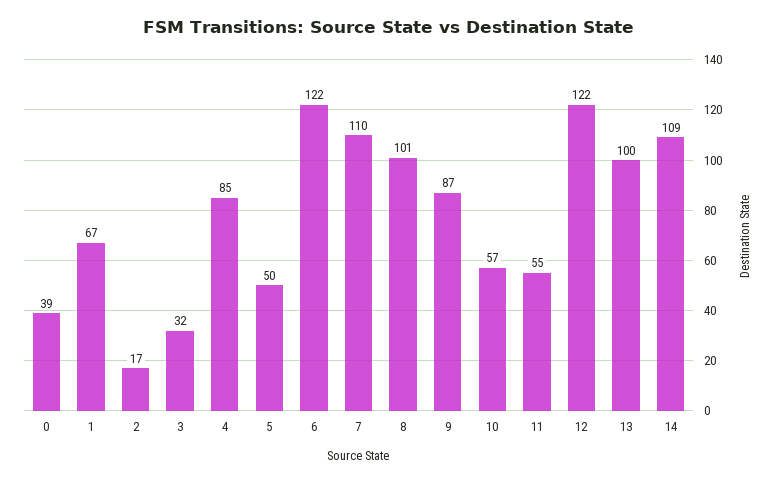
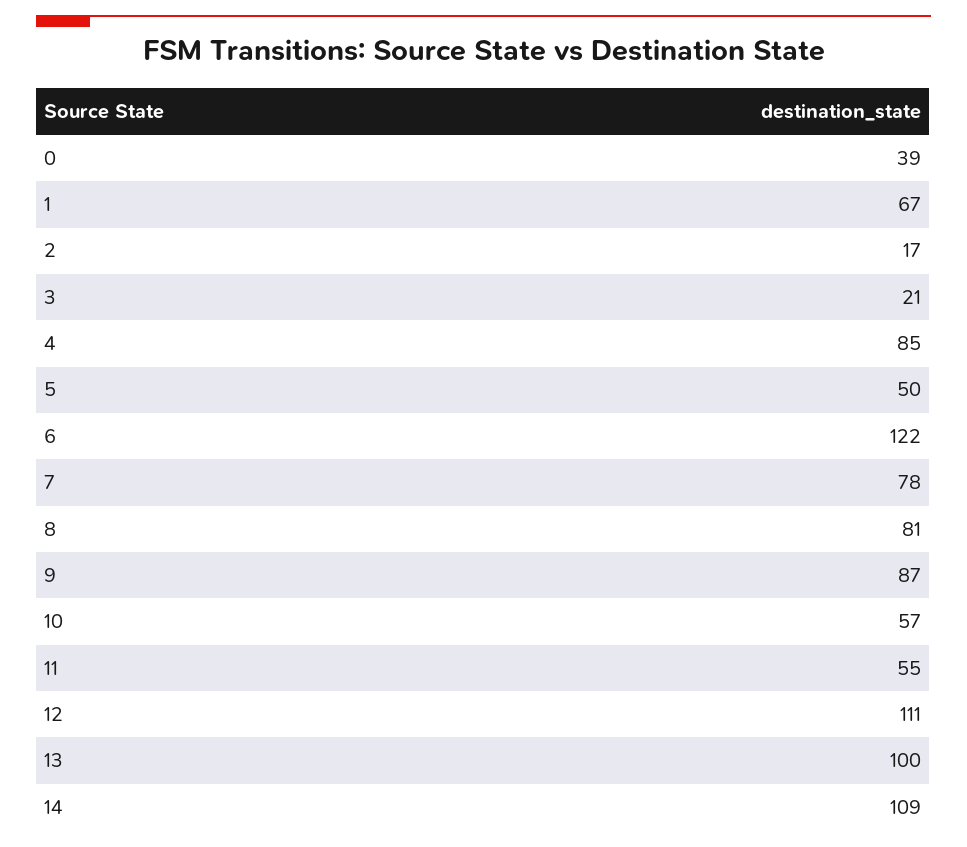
3: 32 -> 21
7: 110 -> 78
8: 101 -> 81
12: 122 -> 111

